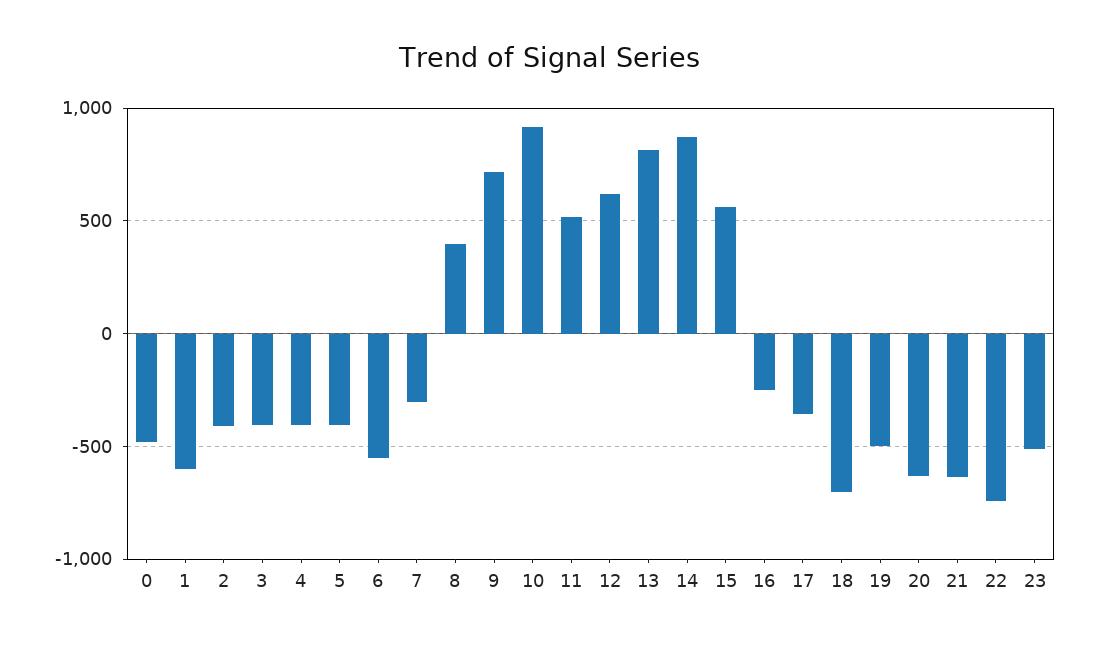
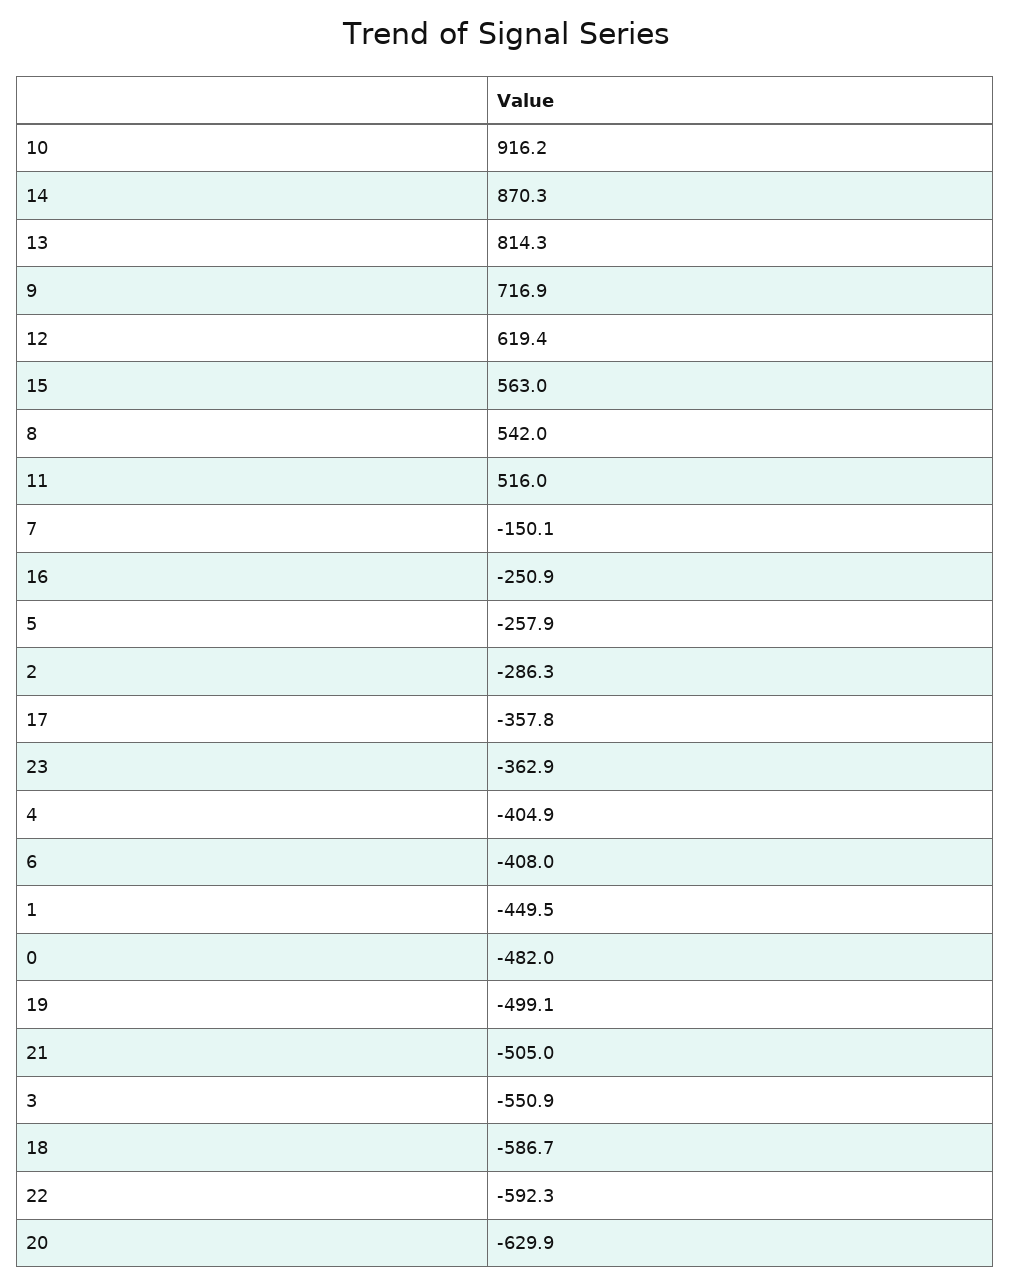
1: -600 -> -449.5
2: -400 -> -286.3
3: -400 -> -550.9
5: -400 -> -257.9
6: -550 -> -408
7: -300 -> -150.1
8: 400 -> 542
18: -700 -> -586.7
21: -650 -> -505
22: -750 -> -592.3
23: -500 -> -362.9

